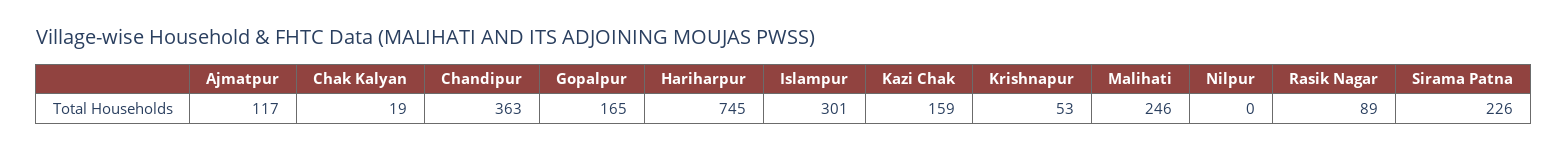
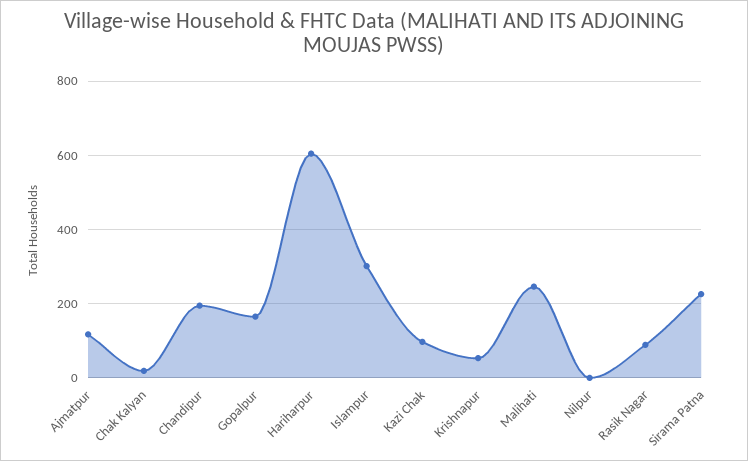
Chandipur: 363 -> 200
Hariharpur: 745 -> 600
Kazi Chak: 159 -> 100

